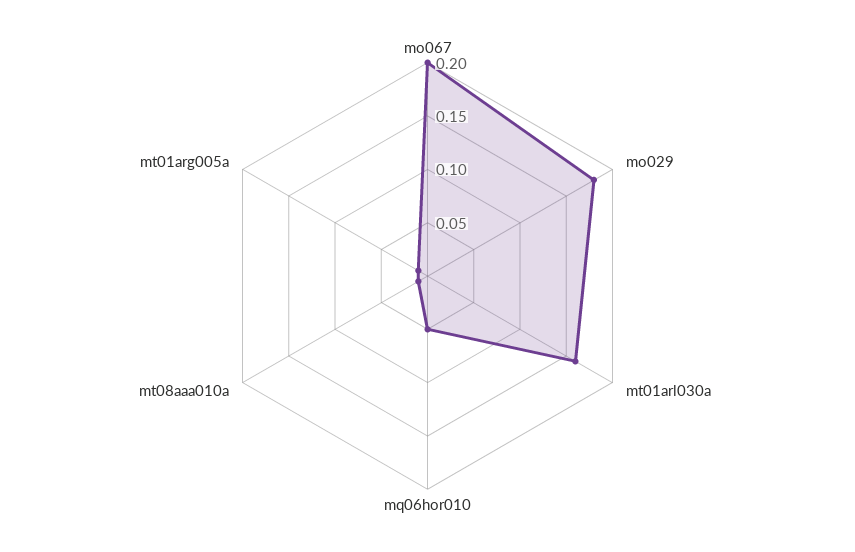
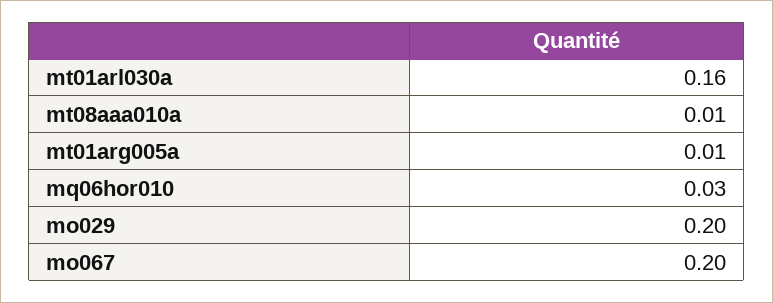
mo029: 0.18 -> 0.2
mq06hor010: 0.05 -> 0.03

